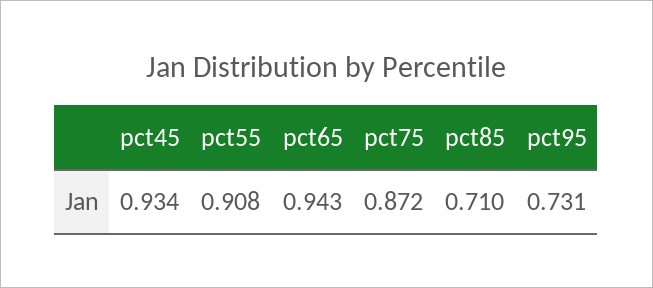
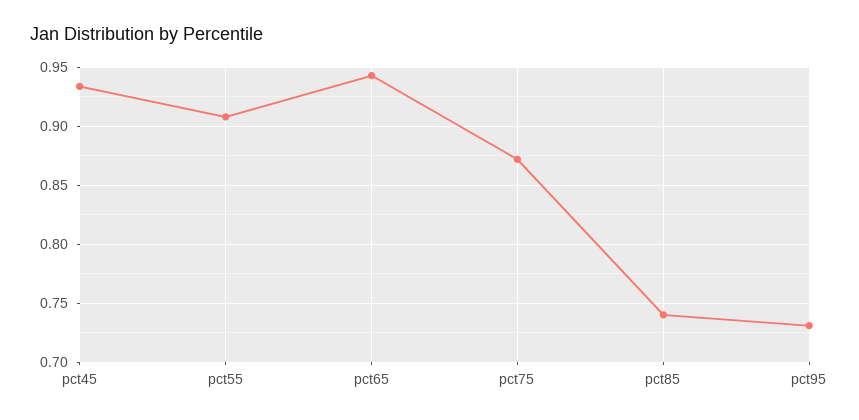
pct85: 0.71 -> 0.74

